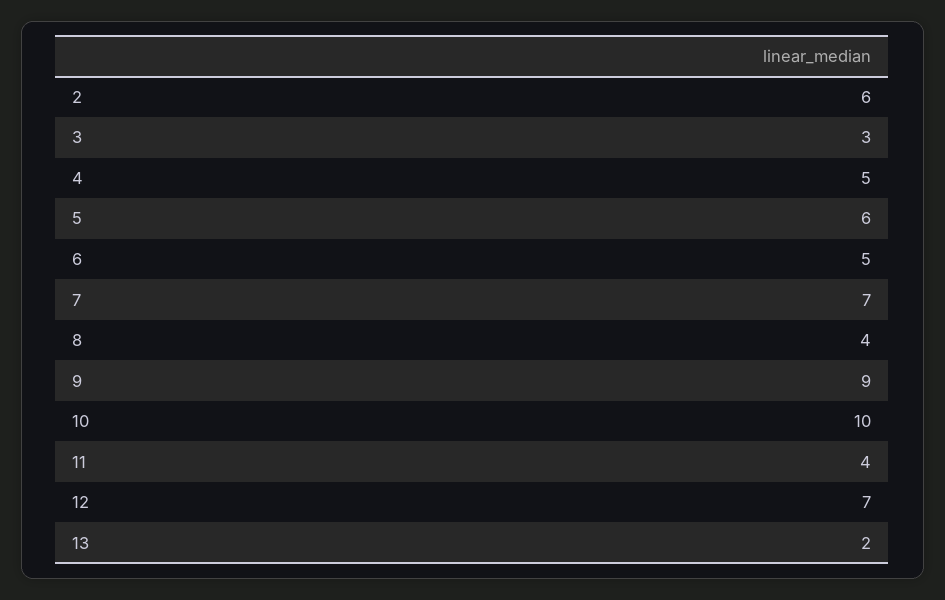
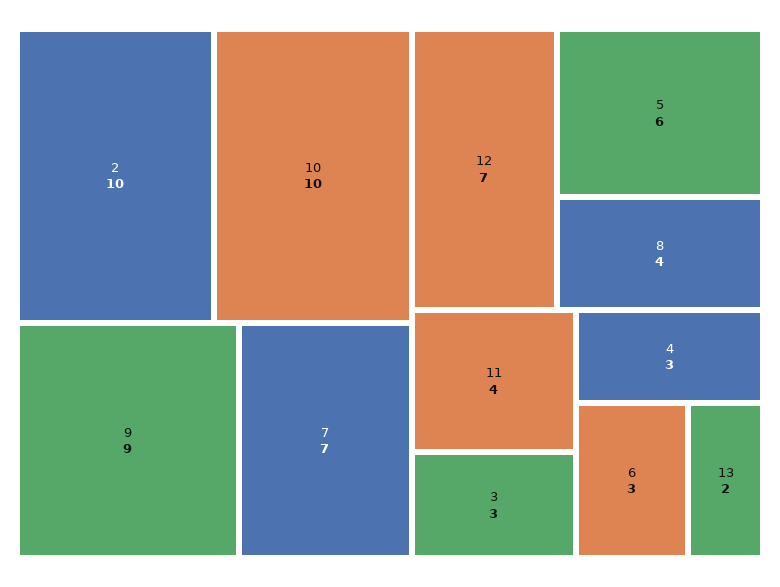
2: 6 -> 10
4: 5 -> 3
6: 5 -> 3

